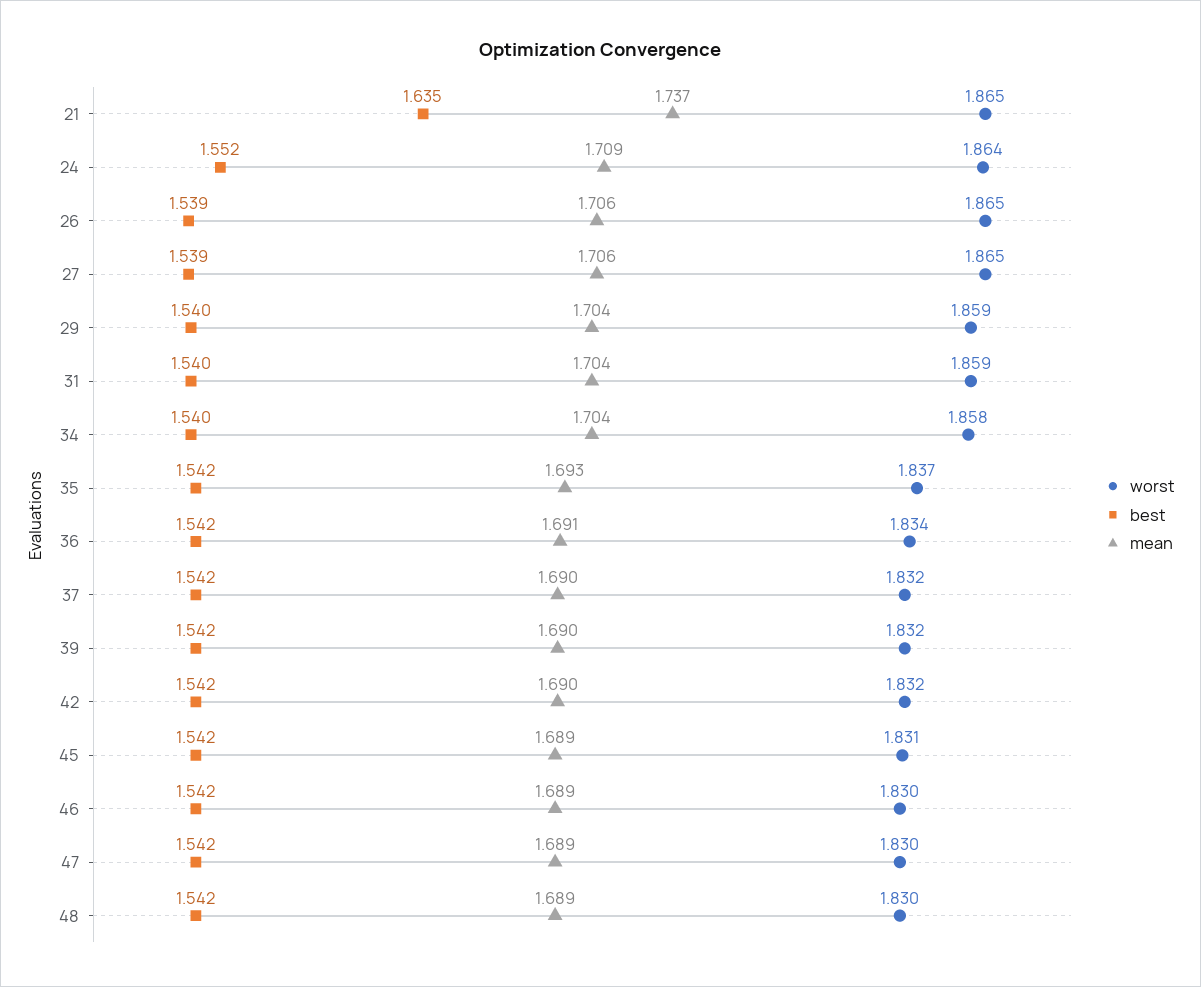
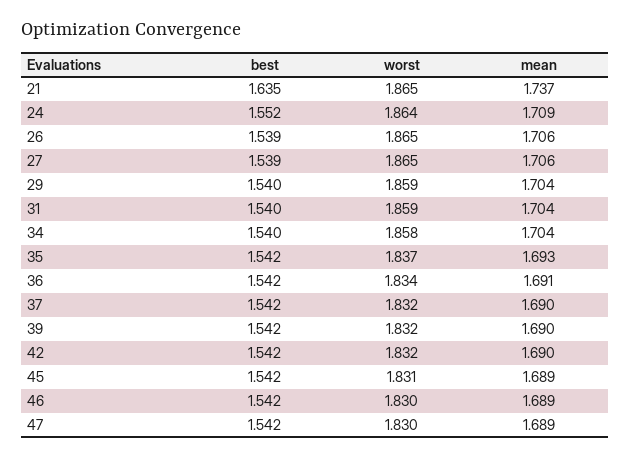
worst, 48: 1.83 -> none
best, 48: 1.542 -> none
mean, 48: 1.689 -> none

